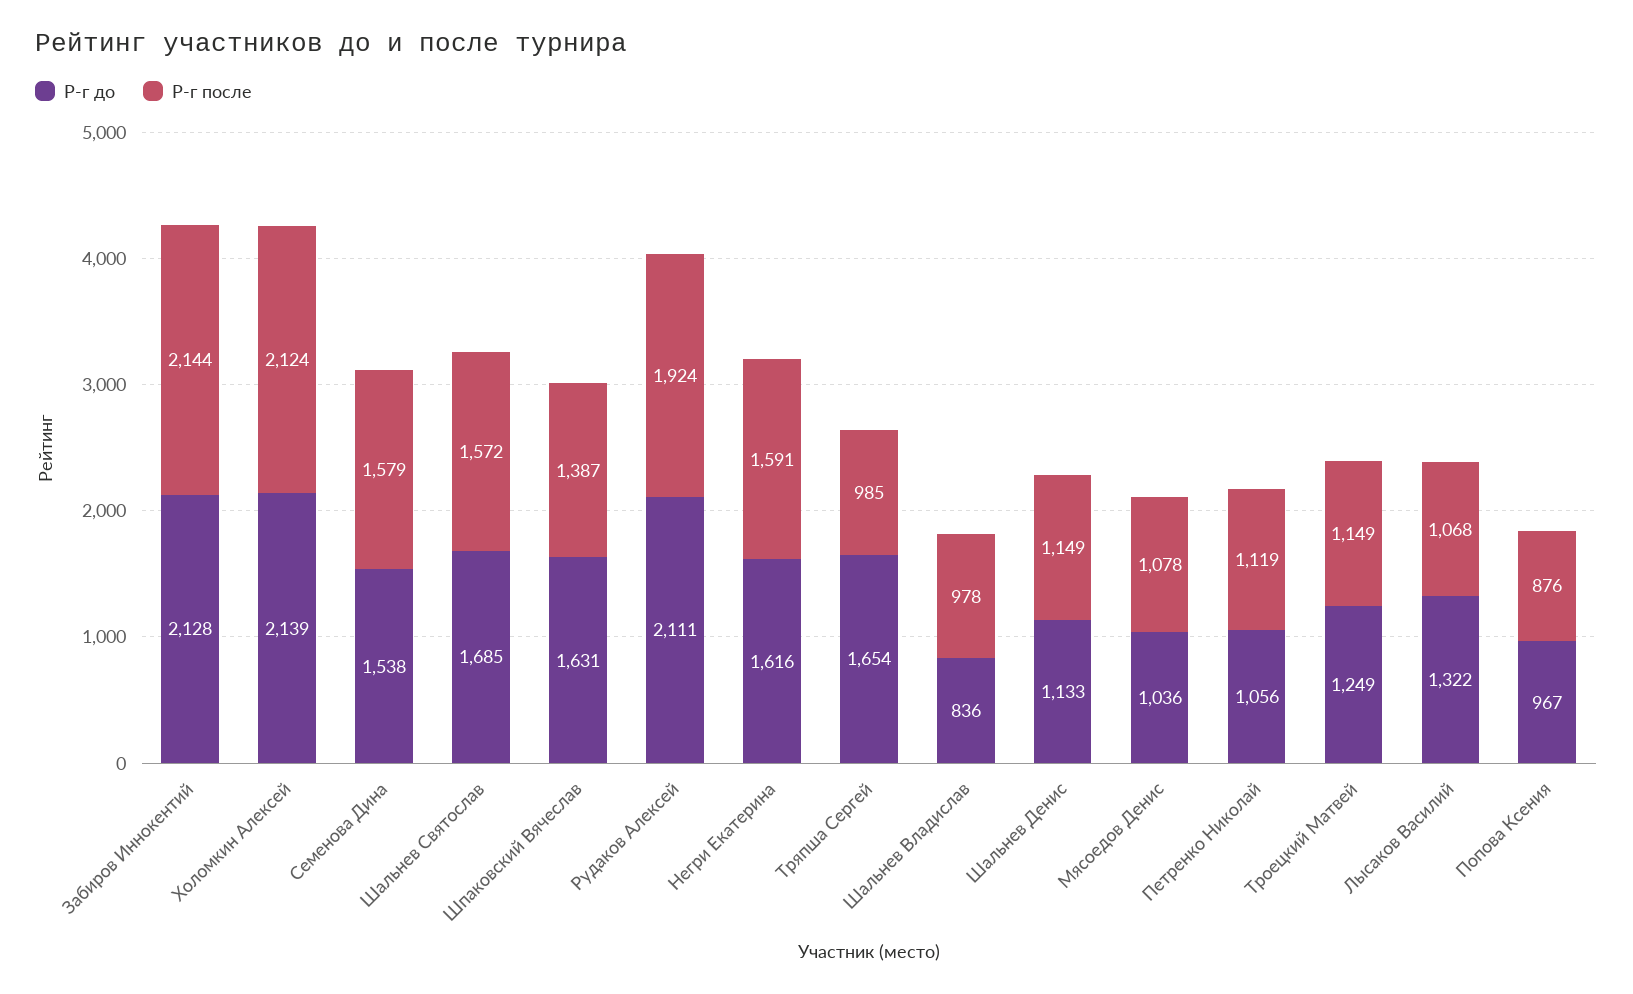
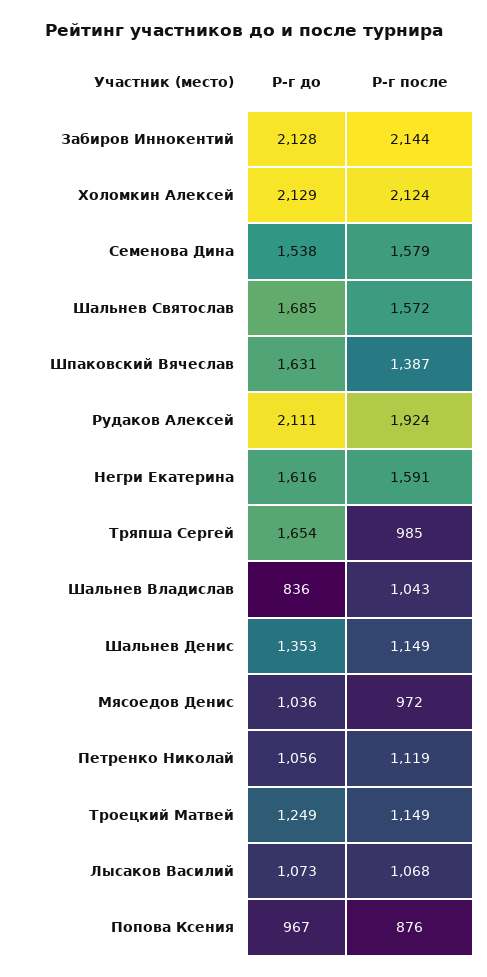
Р-г до, Холомкин Алексей: 2139 -> 2129
Р-г после, Шальнев Владислав: 978 -> 1043
Р-г до, Шальнев Денис: 1133 -> 1353
Р-г после, Мясоедов Денис: 1078 -> 972
Р-г до, Лысаков Василий: 1322 -> 1073

